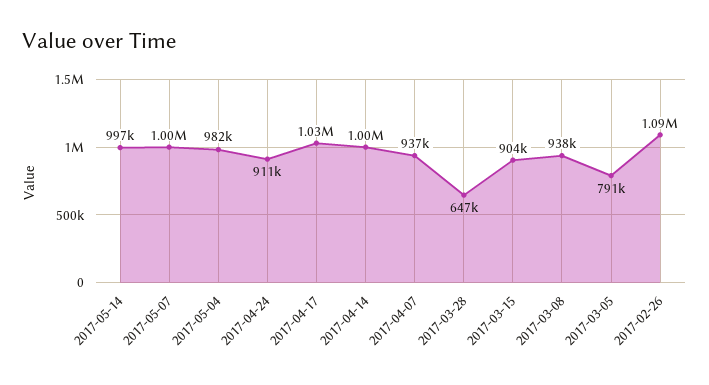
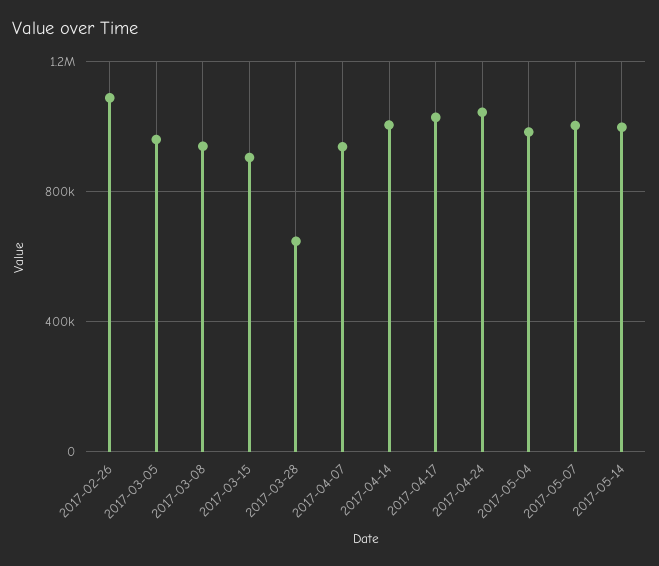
2017-04-24: 911000 -> 1050000
2017-03-05: 791000 -> 950000

